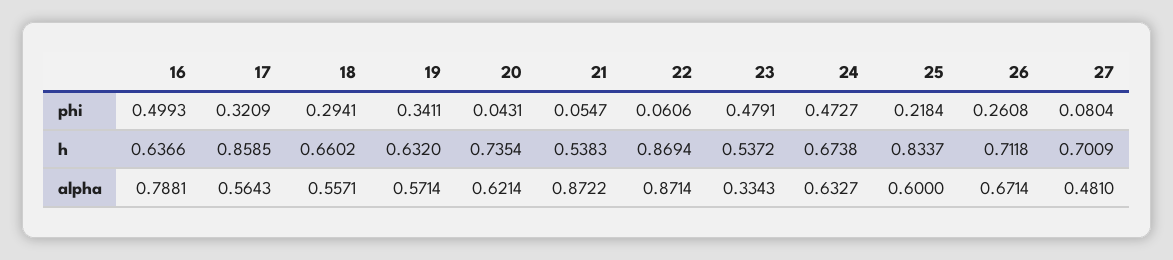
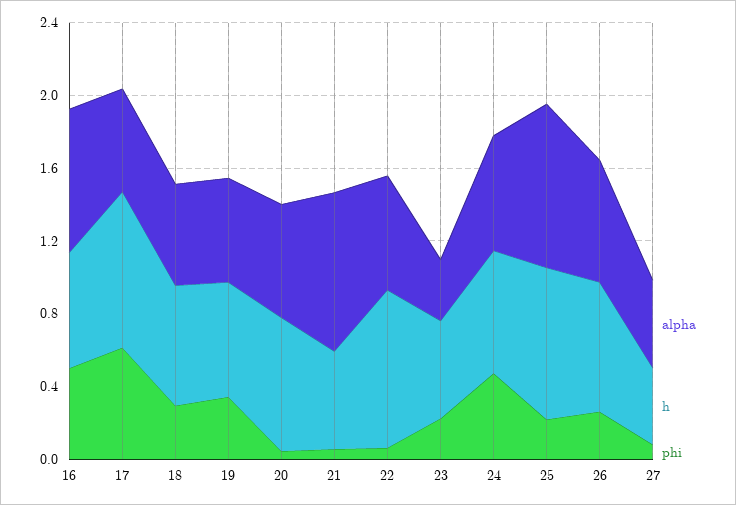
phi, 17: 0.3209 -> 0.6
phi, 23: 0.4791 -> 0.2
h, 27: 0.7009 -> 0.4
alpha, 22: 0.8714 -> 0.6
alpha, 25: 0.6 -> 0.9

